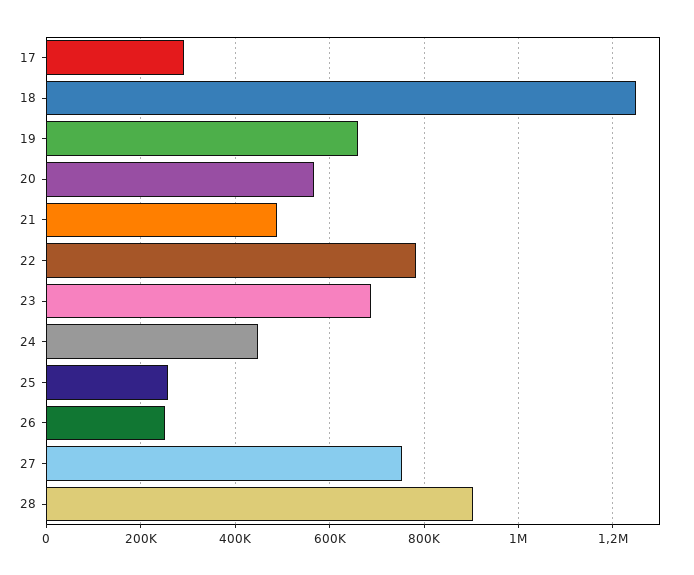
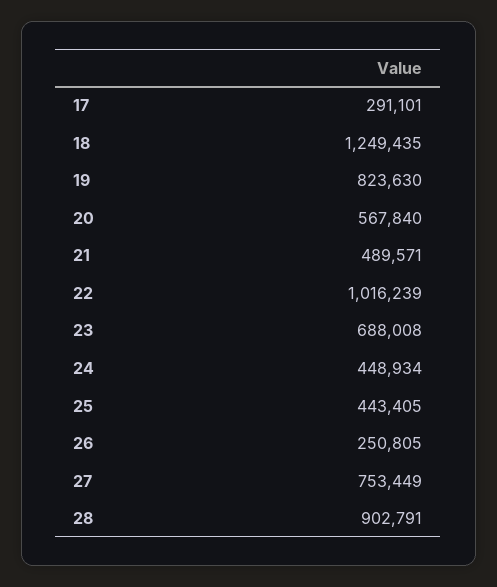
19: 660000 -> 823630
22: 780000 -> 1016239
25: 260000 -> 443405

